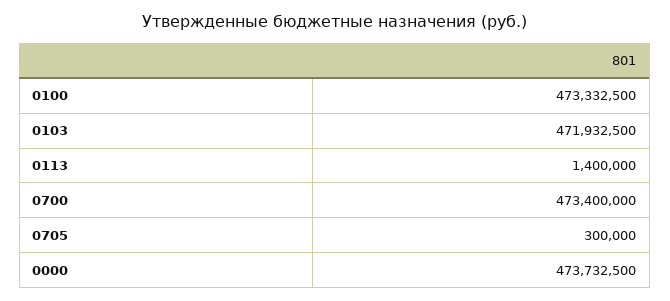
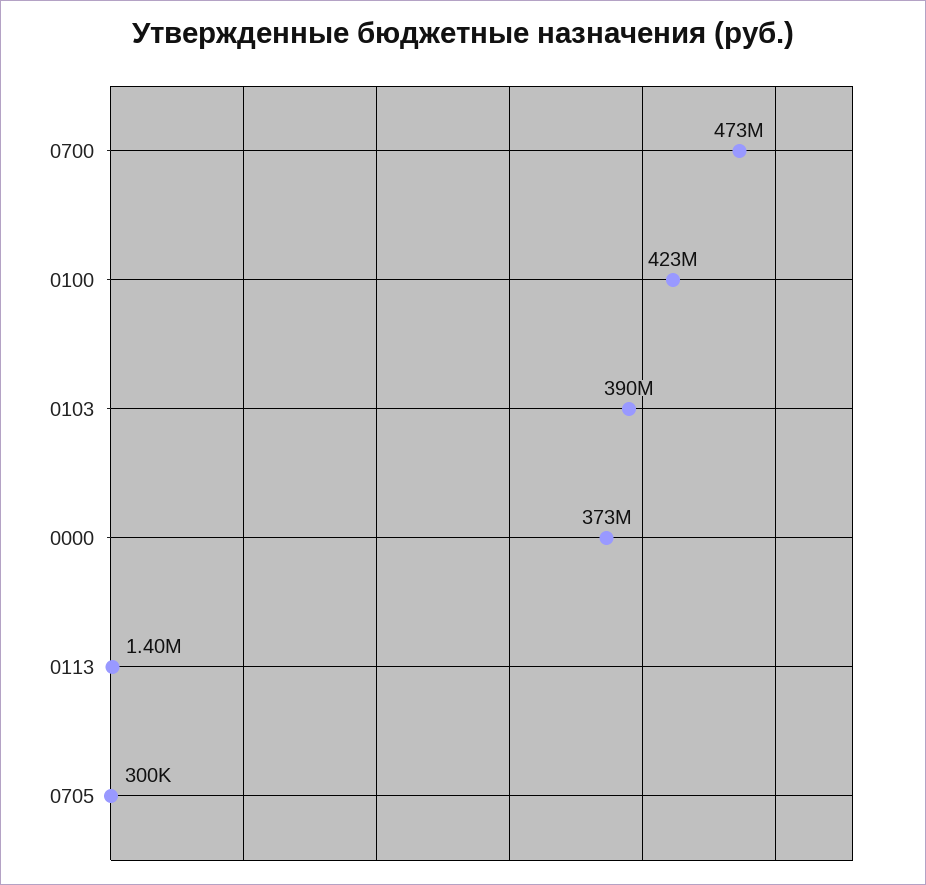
0100: 473332500 -> 423000000
0103: 471932500 -> 390000000
0000: 473732500 -> 373000000

